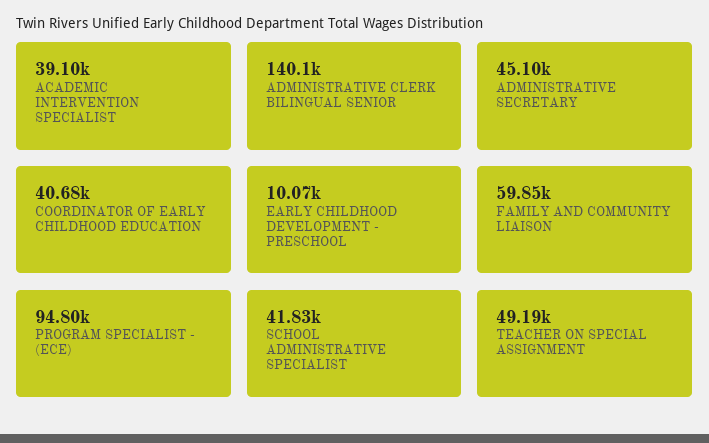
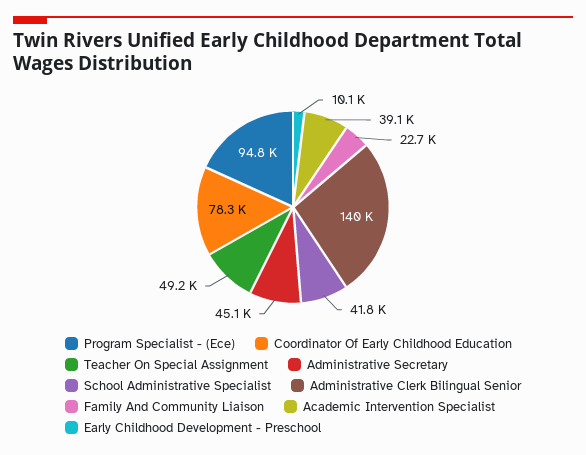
COORDINATOR OF EARLY CHILDHOOD EDUCATION: 40680 -> 78300
FAMILY AND COMMUNITY LIAISON: 59850 -> 22700

